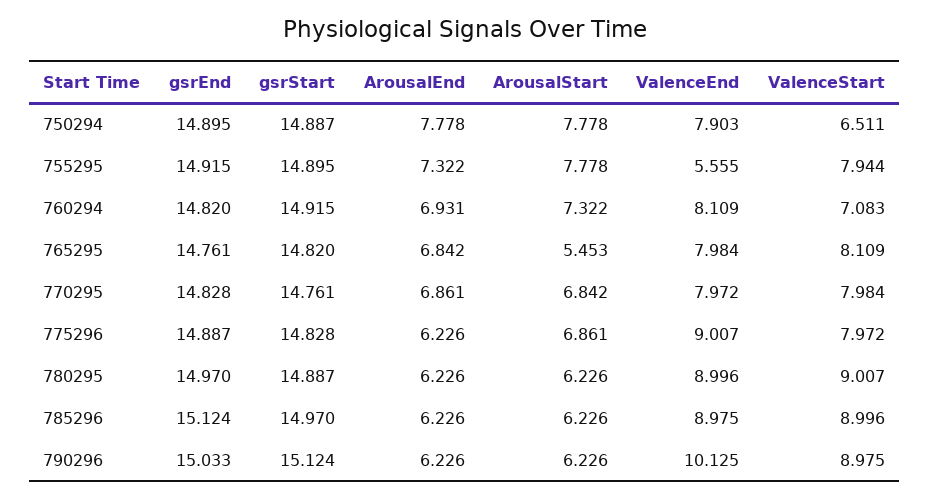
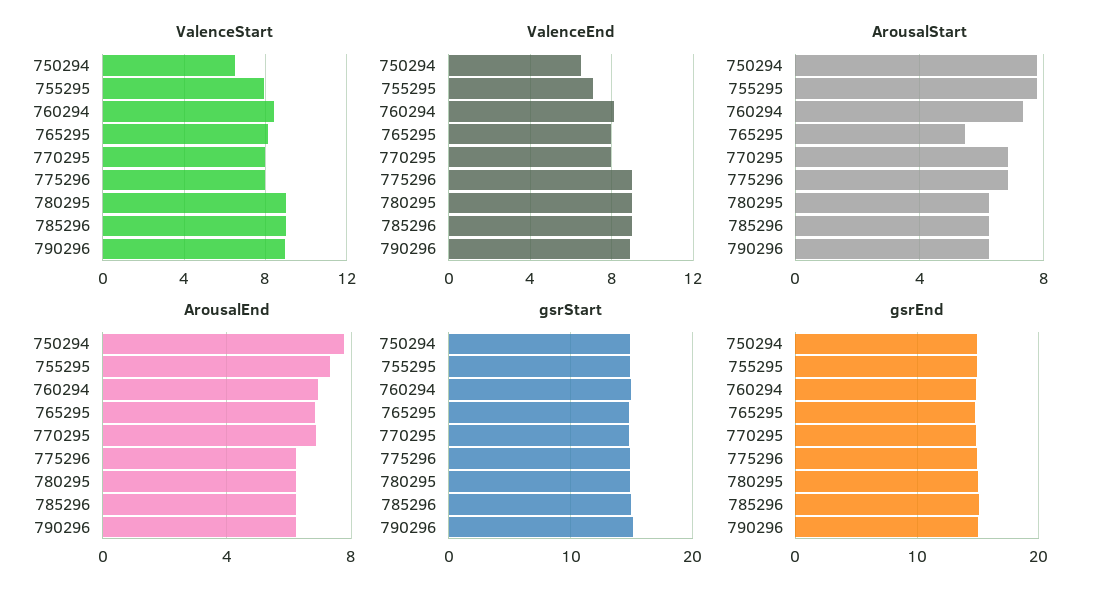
ValenceEnd, 750294: 7.903 -> 6.5
ValenceEnd, 755295: 5.555 -> 7
ValenceStart, 760294: 7.083 -> 8.5
ValenceEnd, 790296: 10.125 -> 9

